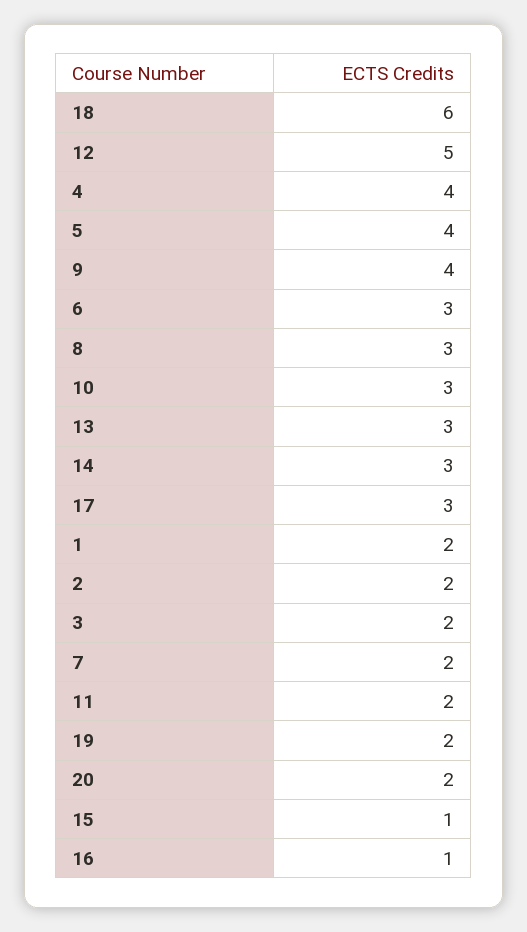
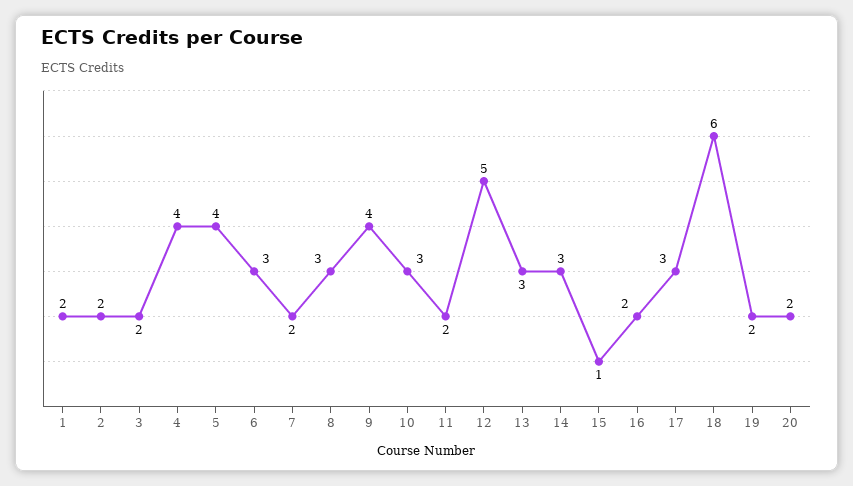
16: 1 -> 2

